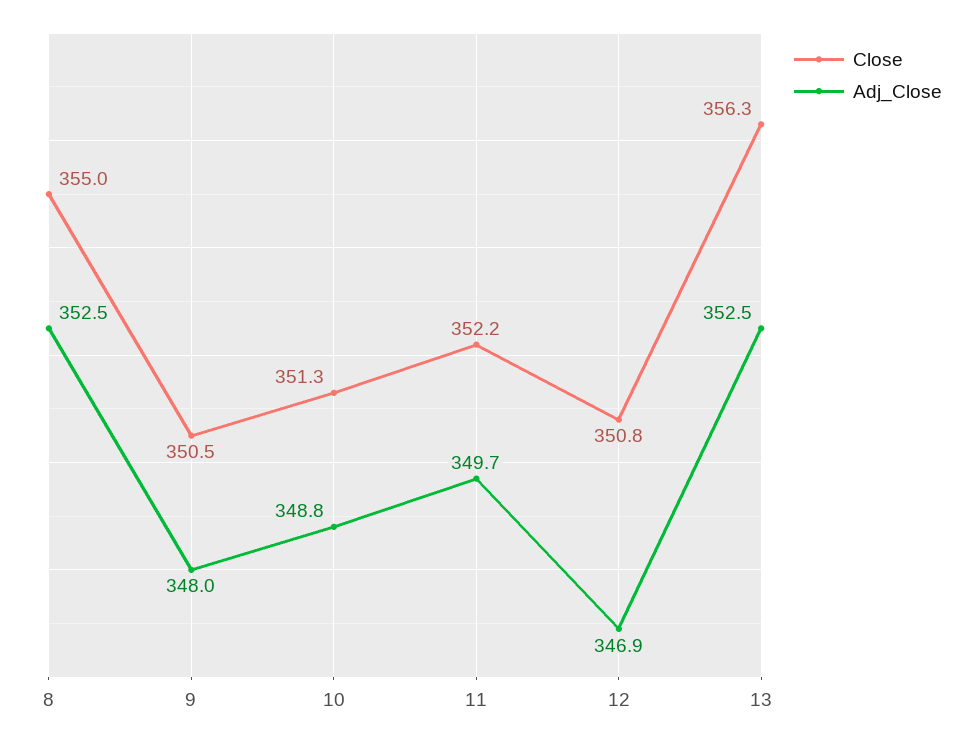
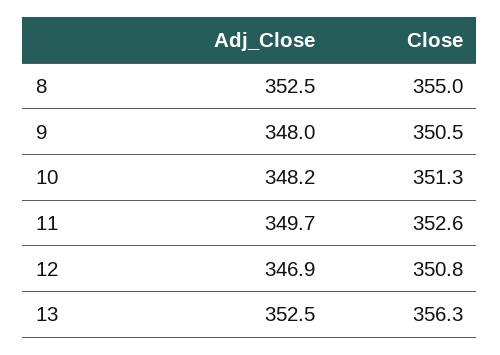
Adj_Close, 10: 348.8 -> 348.2
Close, 11: 352.2 -> 352.6

